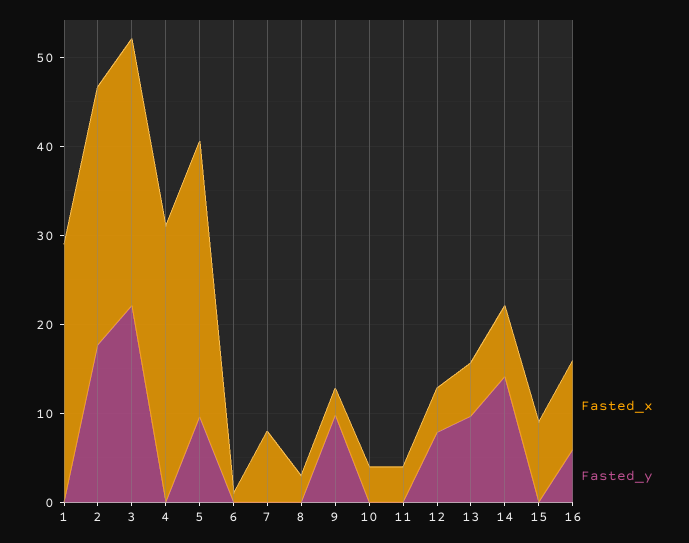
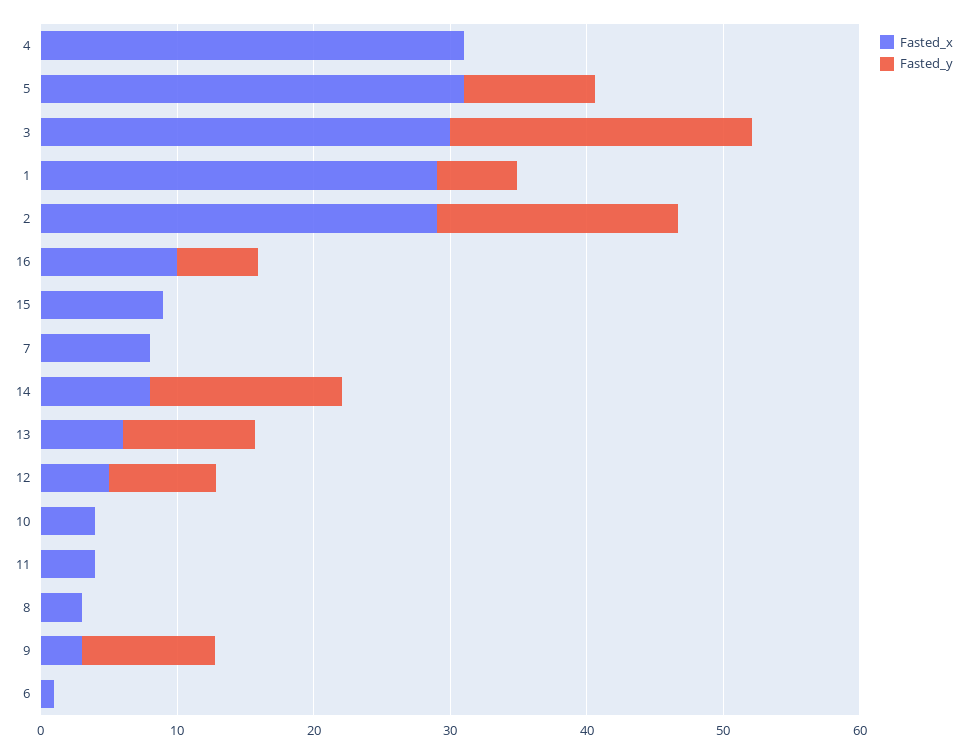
Fasted_y, 1: 0 -> 6

